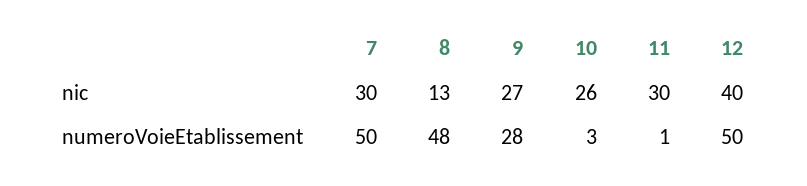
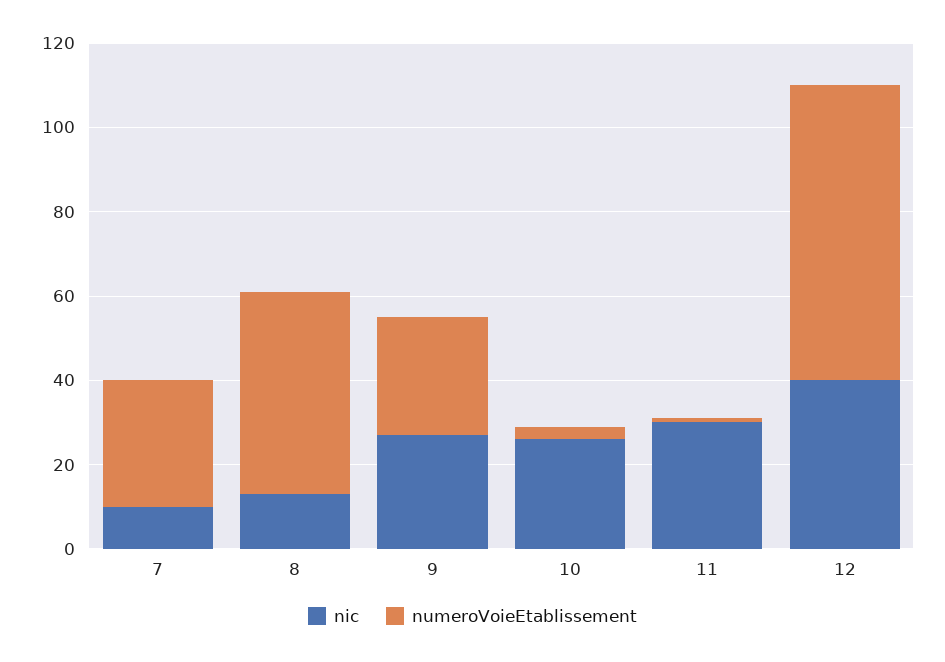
nic, 7: 30 -> 10
numeroVoieEtablissement, 7: 50 -> 30
numeroVoieEtablissement, 12: 50 -> 70

